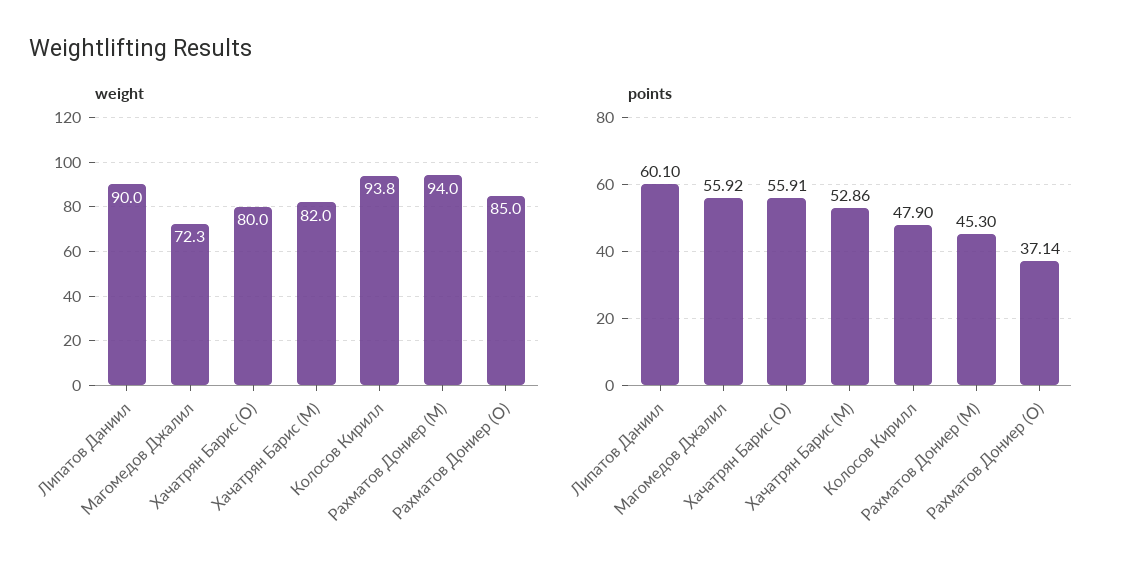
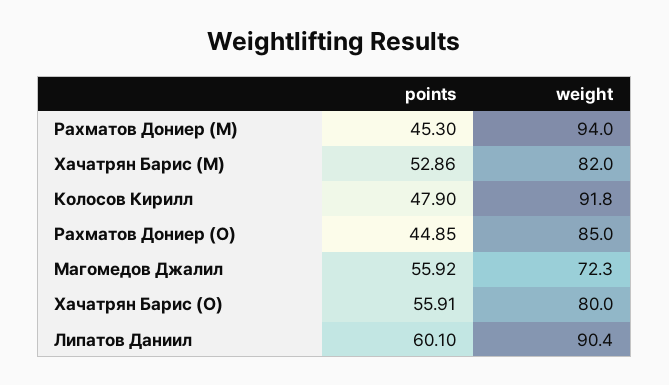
weight, Липатов Даниил: 90 -> 90.4
weight, Колосов Кирилл: 93.8 -> 91.8
points, Рахматов Дониер (O): 37.14 -> 44.85

